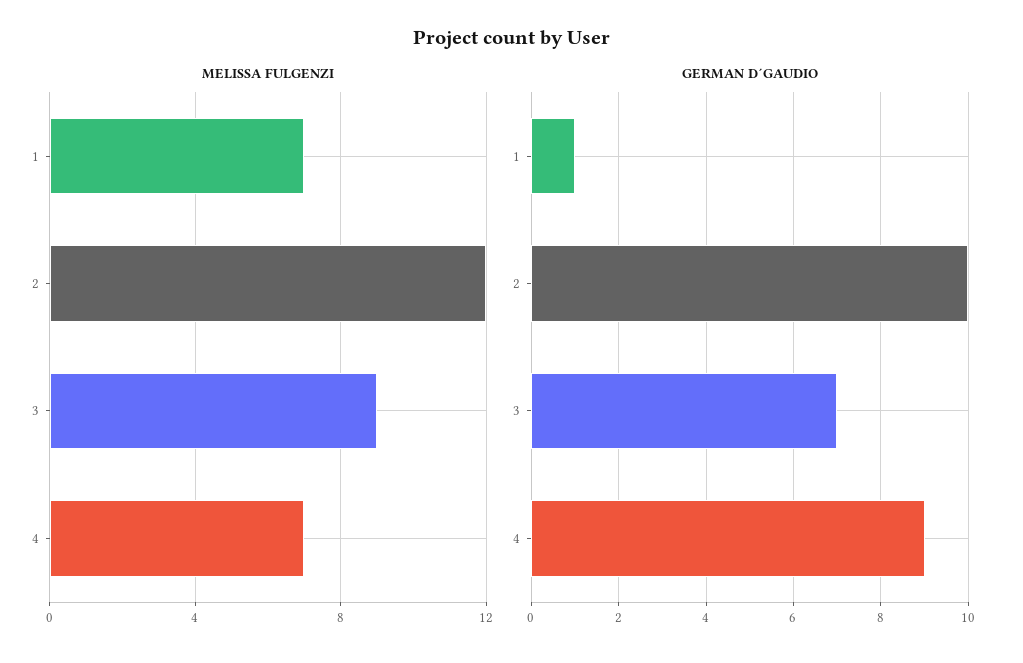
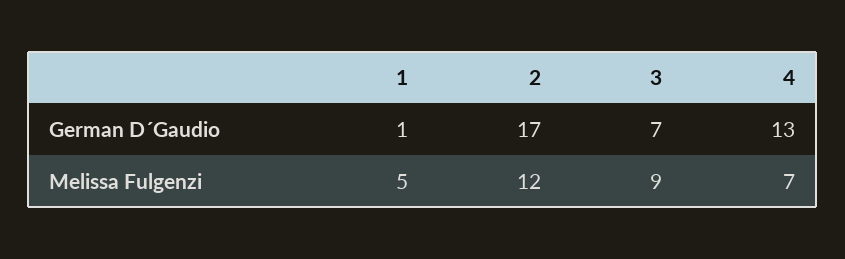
MELISSA FULGENZI, 1: 7 -> 5
GERMAN D´GAUDIO, 2: 10 -> 17
GERMAN D´GAUDIO, 4: 9 -> 13

